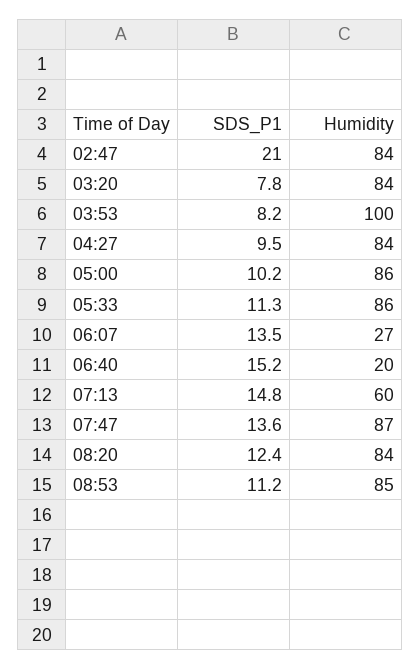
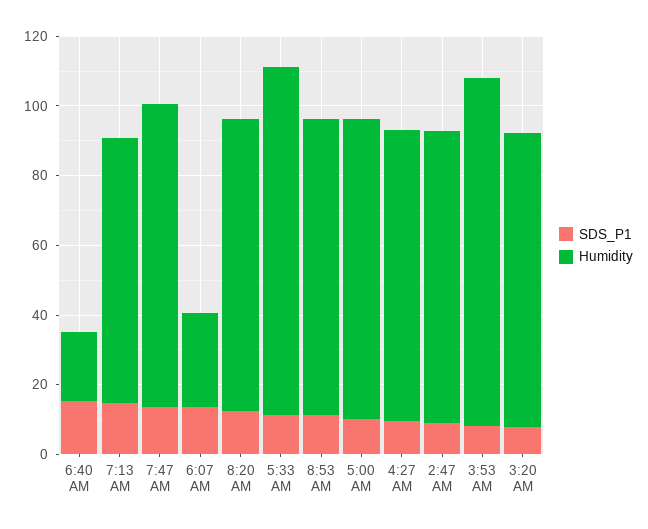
SDS_P1, 02:47: 21 -> 10
Humidity, 05:33: 86 -> 100
Humidity, 07:13: 60 -> 75

